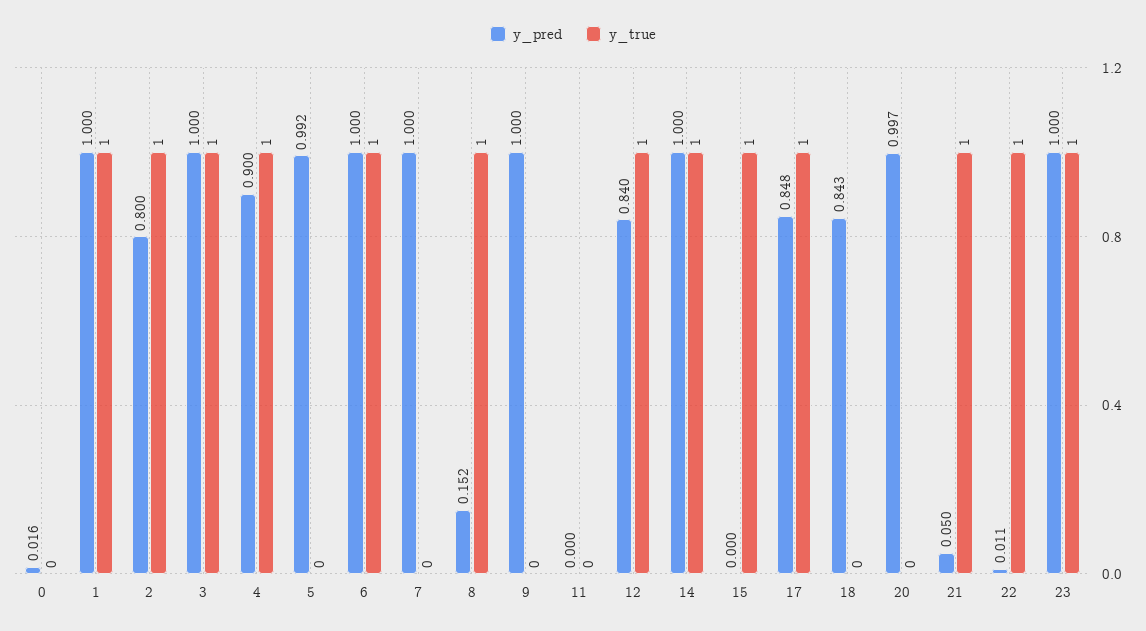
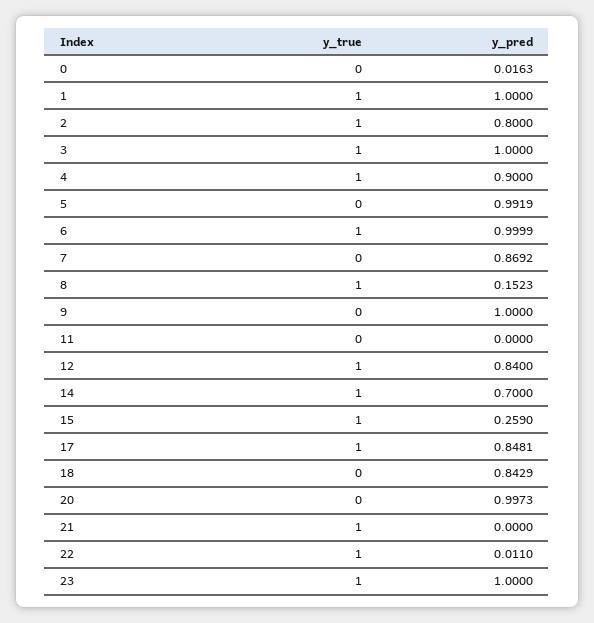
y_pred, 7: 1 -> 0.8692
y_pred, 14: 1 -> 0.7
y_pred, 15: 0 -> 0.259
y_pred, 21: 0.05 -> 0

